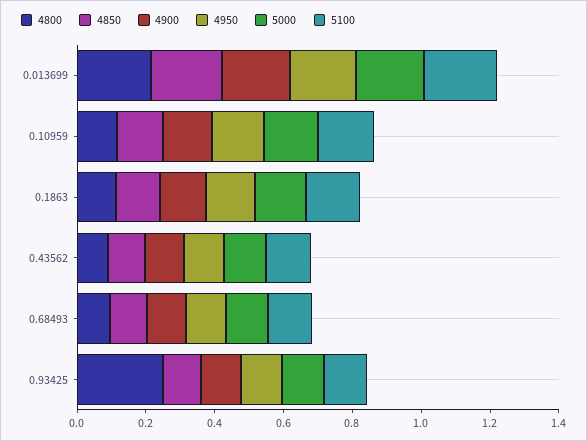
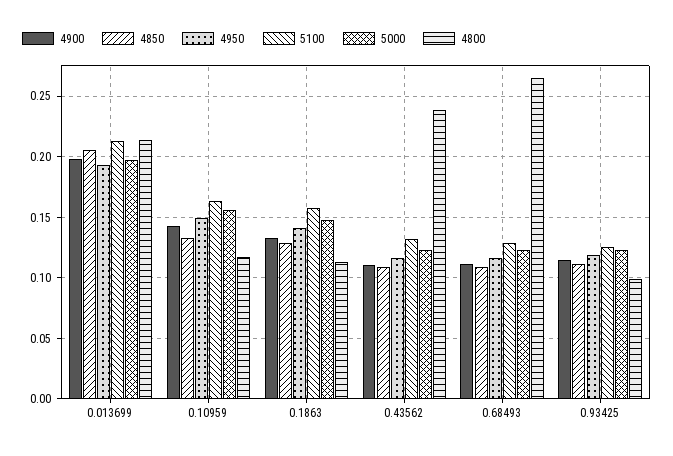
4800, 0.43562: 0.1 -> 0.24
4800, 0.68493: 0.1 -> 0.265
4800, 0.93425: 0.25 -> 0.1

